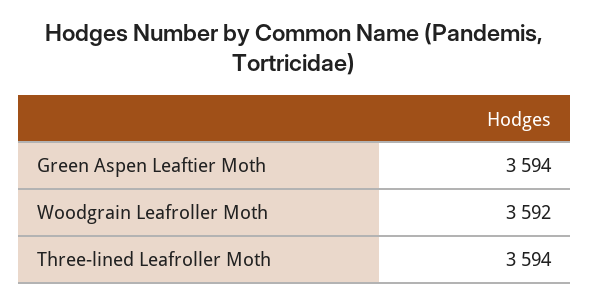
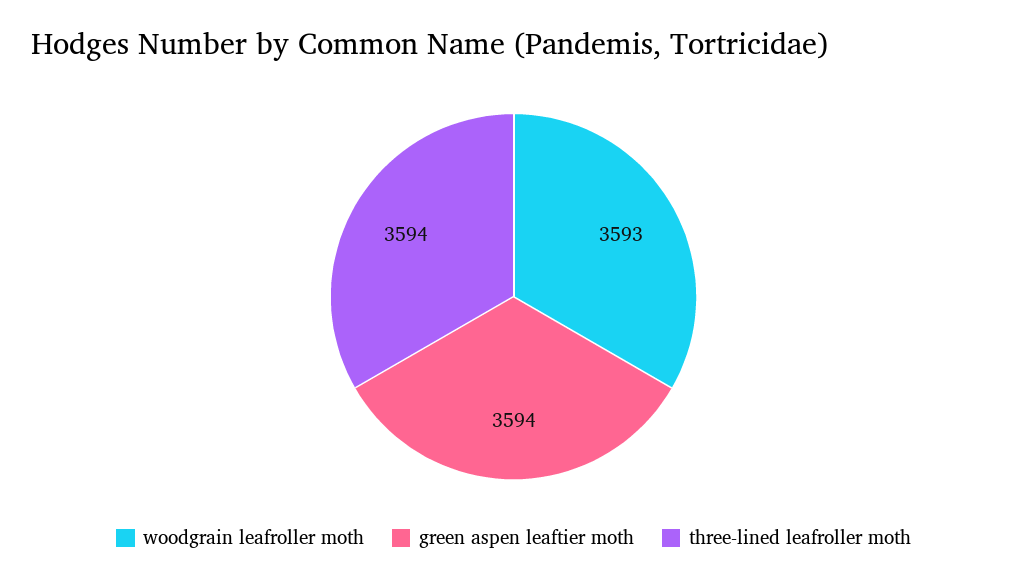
Woodgrain Leafroller Moth: 3592 -> 3593

